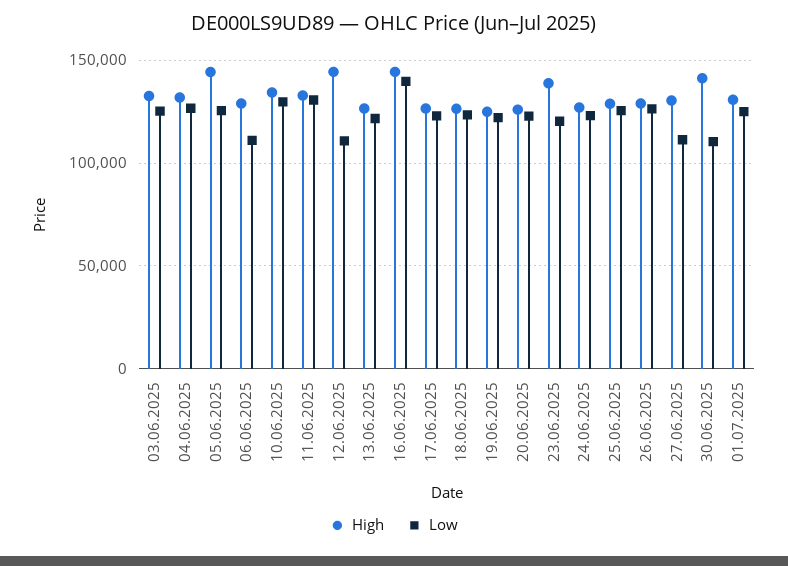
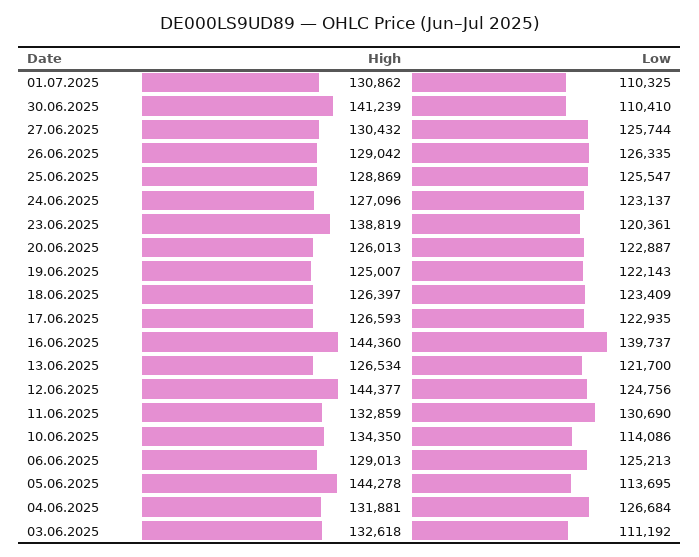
Low, 03.06.2025: 125000 -> 111192
Low, 05.06.2025: 125000 -> 113695
Low, 06.06.2025: 110000 -> 125213
Low, 10.06.2025: 130000 -> 114086
Low, 12.06.2025: 110000 -> 124756
Low, 27.06.2025: 110000 -> 125744
Low, 01.07.2025: 125000 -> 110325

